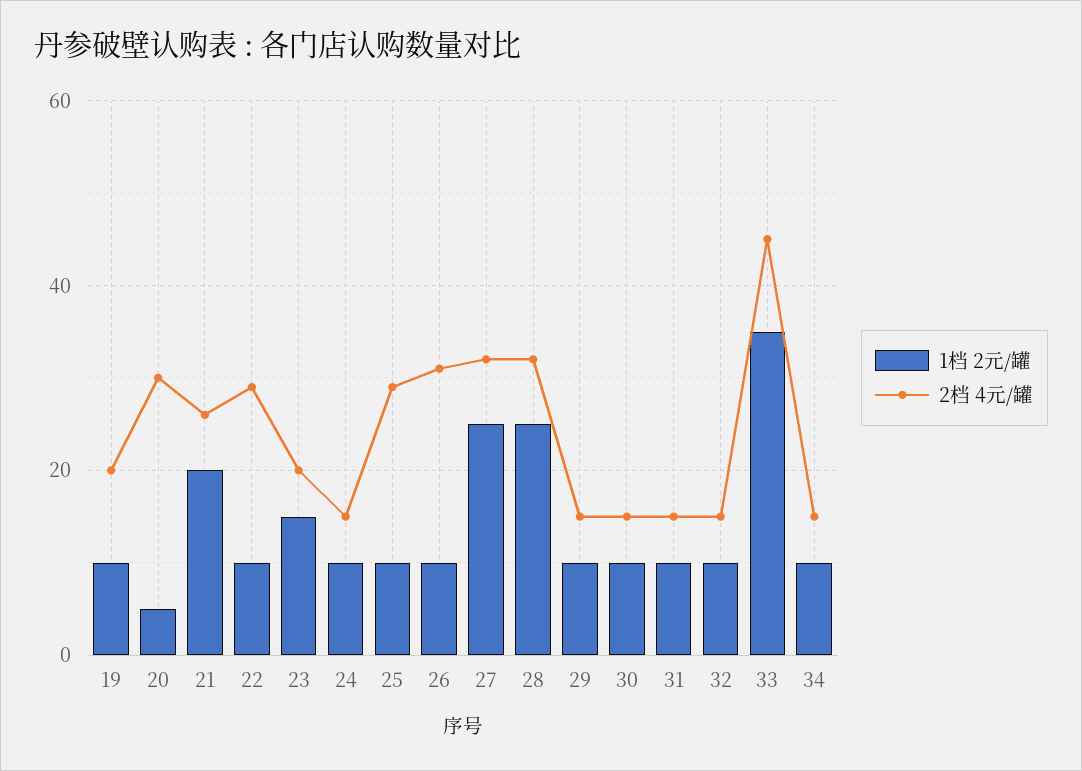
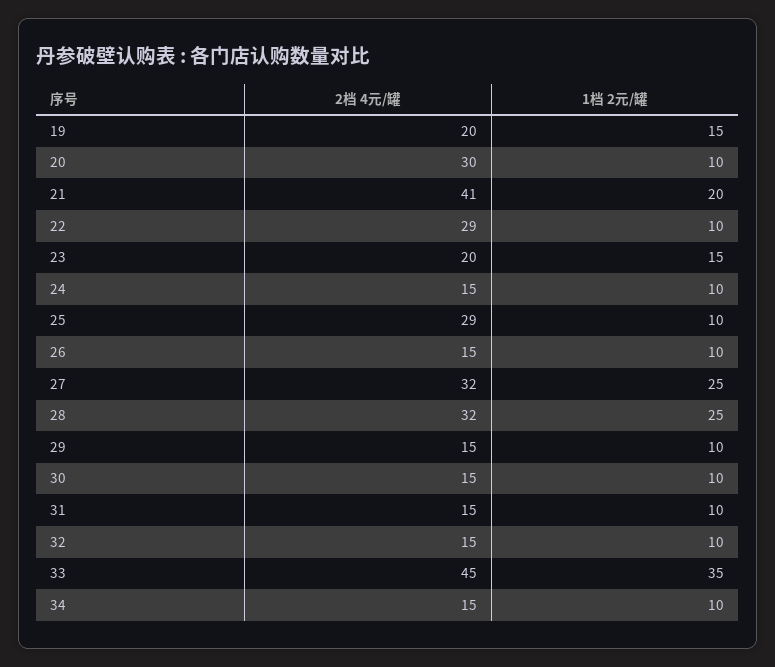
1档 2元/罐, 19: 10 -> 15
1档 2元/罐, 20: 5 -> 10
2档 4元/罐, 21: 25 -> 41
2档 4元/罐, 26: 30 -> 15

